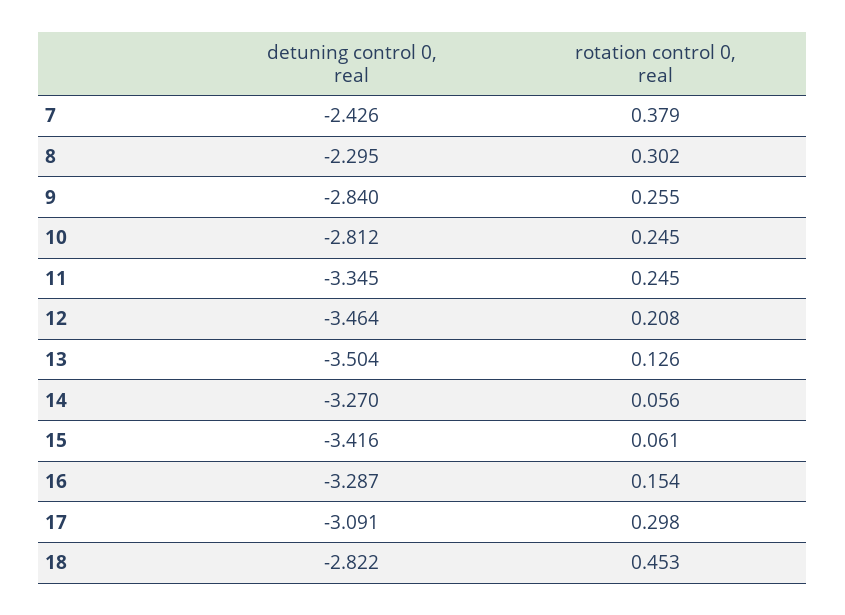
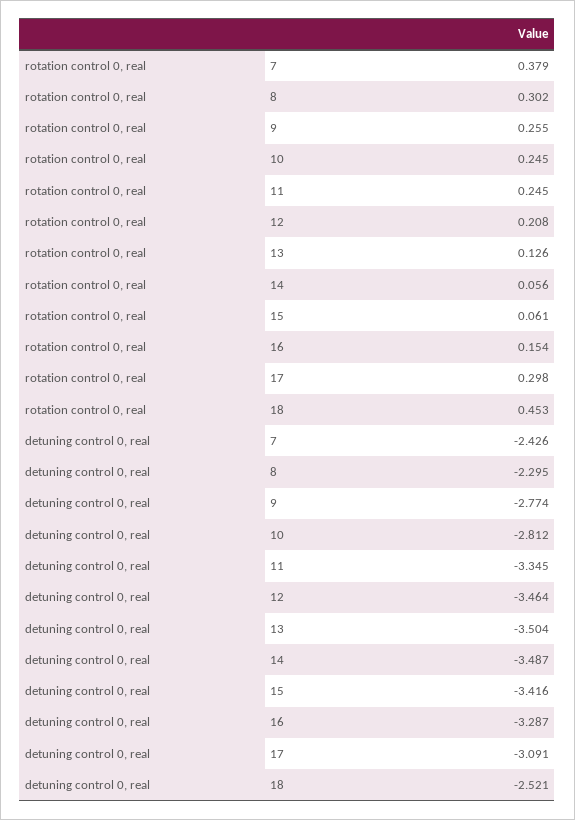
detuning control 0, real, 9: -2.84 -> -2.774
detuning control 0, real, 14: -3.27 -> -3.487
detuning control 0, real, 18: -2.822 -> -2.521

